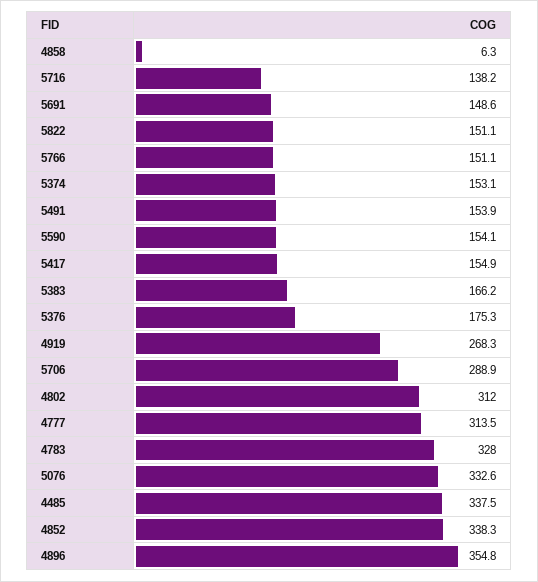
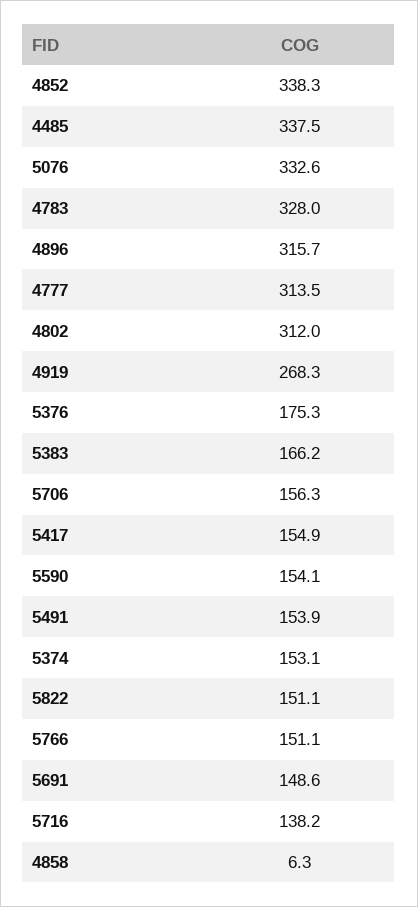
5706: 288.9 -> 156.3
4896: 354.8 -> 315.7

